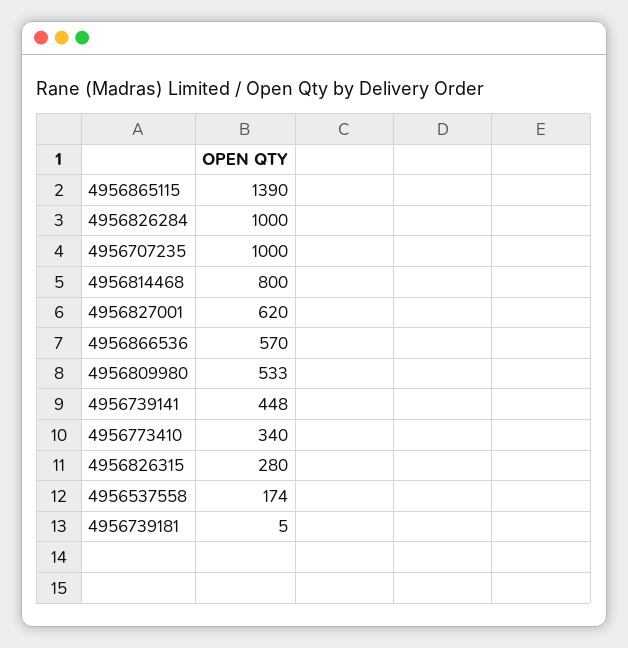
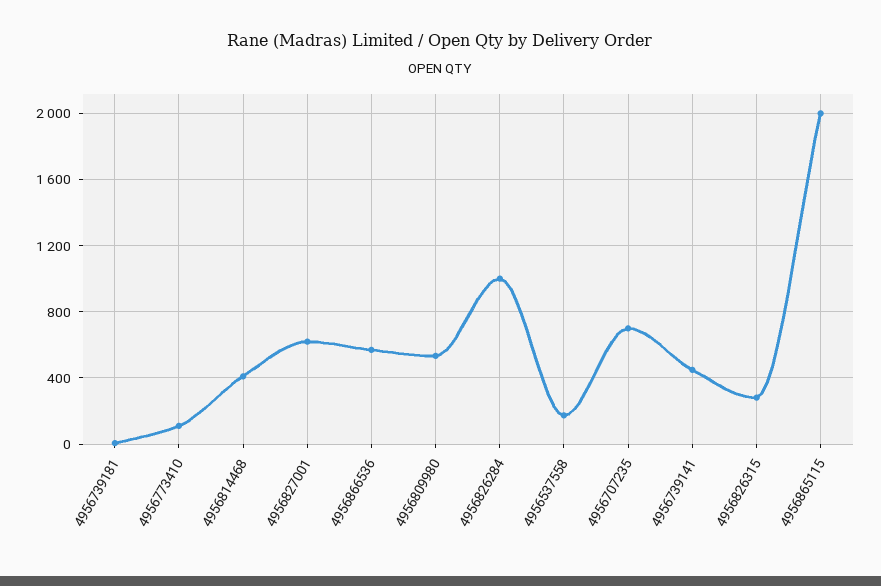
4956865115: 1390 -> 2000
4956707235: 1000 -> 700
4956814468: 800 -> 400
4956773410: 340 -> 100

